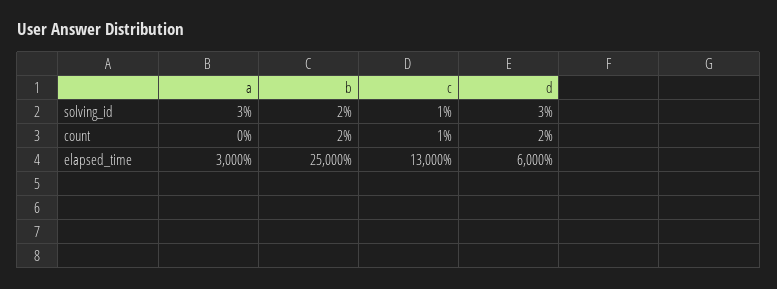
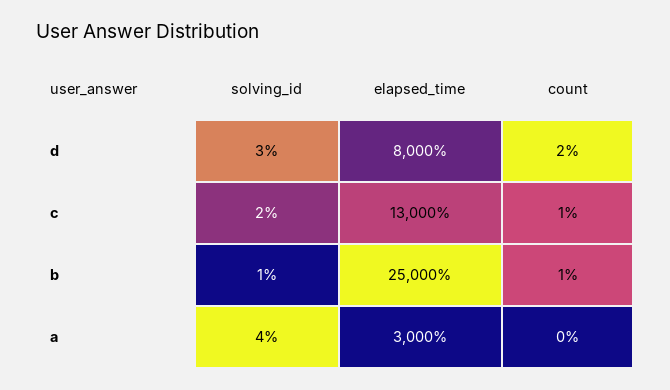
a, solving_id: 3 -> 4
b, solving_id: 2 -> 1
c, solving_id: 1 -> 2
b, count: 2 -> 1
d, elapsed_time: 6000 -> 8000

